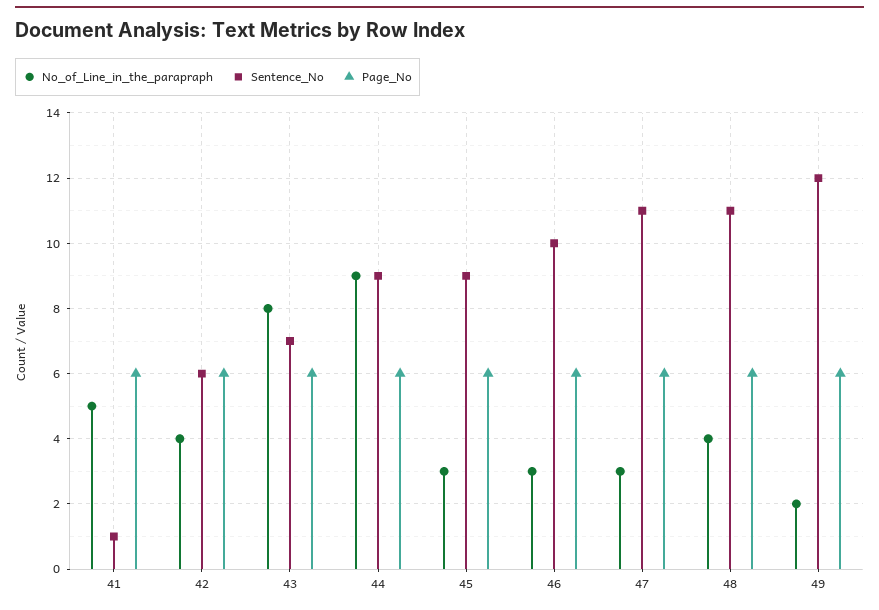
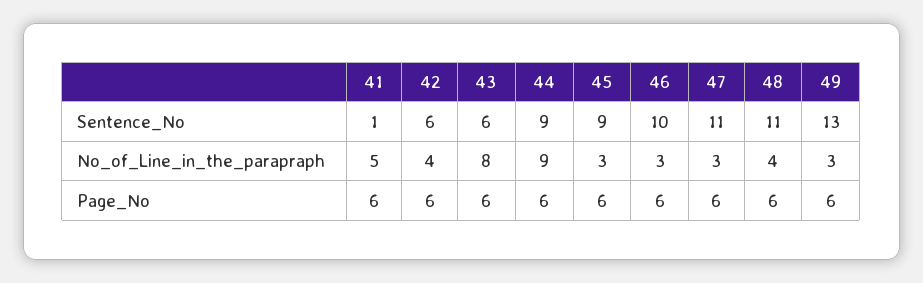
Sentence_No, 43: 7 -> 6
No_of_Line_in_the_parapraph, 49: 2 -> 3
Sentence_No, 49: 12 -> 13

